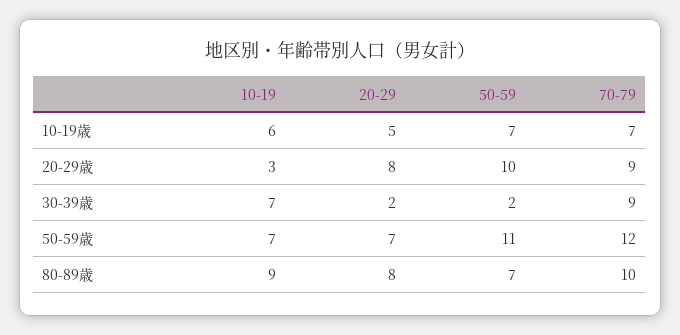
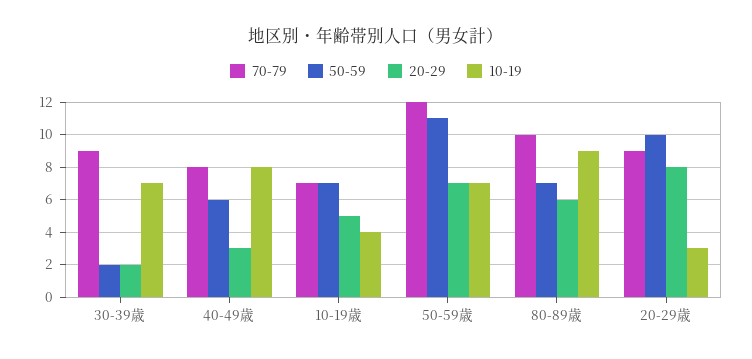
10-19, 10-19歳: 6 -> 4
20-29, 80-89歳: 8 -> 6
70-79, 40-49歳: none -> 8
50-59, 40-49歳: none -> 6
20-29, 40-49歳: none -> 3
10-19, 40-49歳: none -> 8

